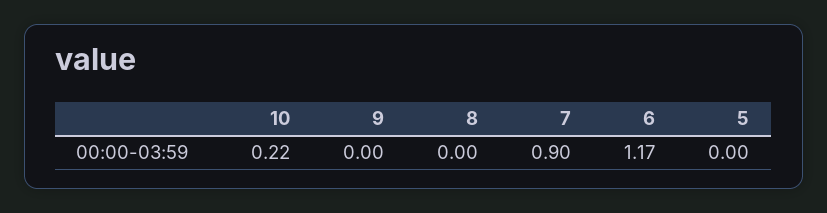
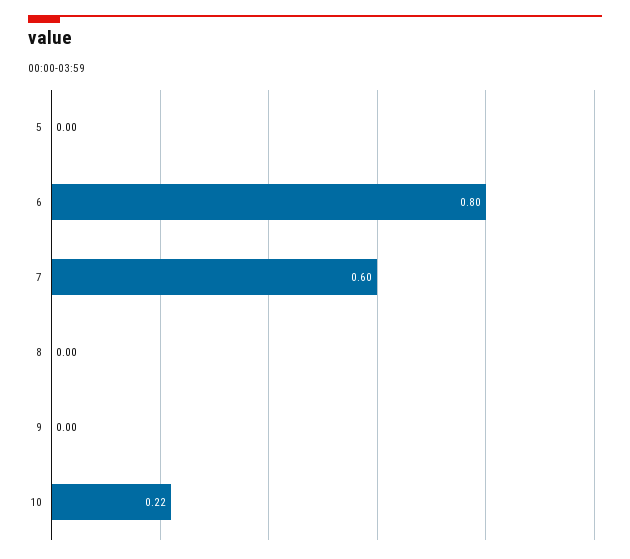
7: 0.9 -> 0.6
6: 1.17 -> 0.8

